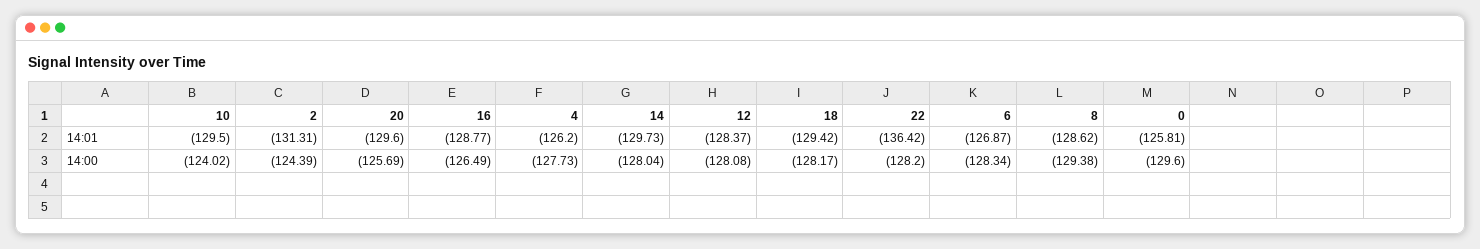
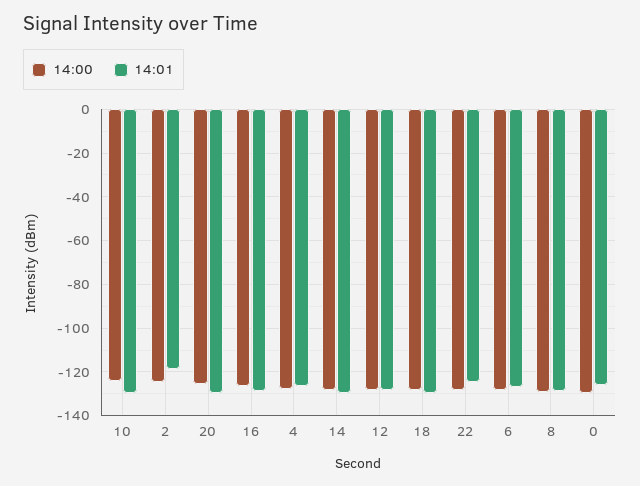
14:01, 2: -131.31 -> -120
14:01, 22: -136.42 -> -125

